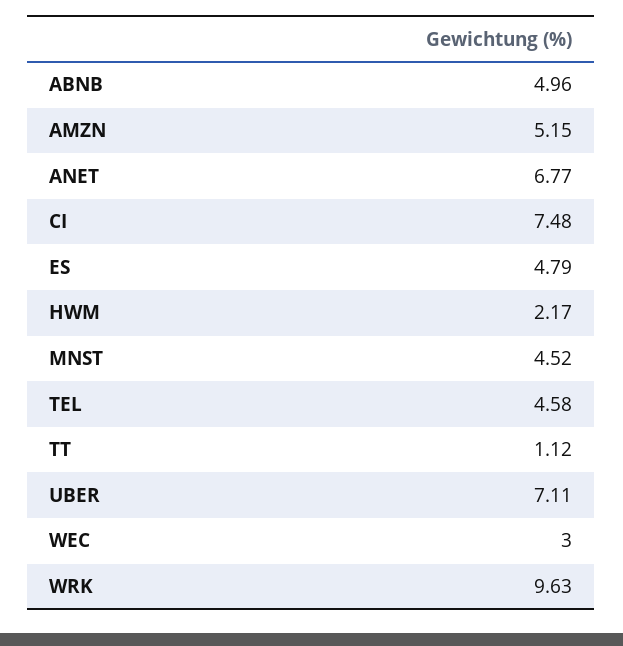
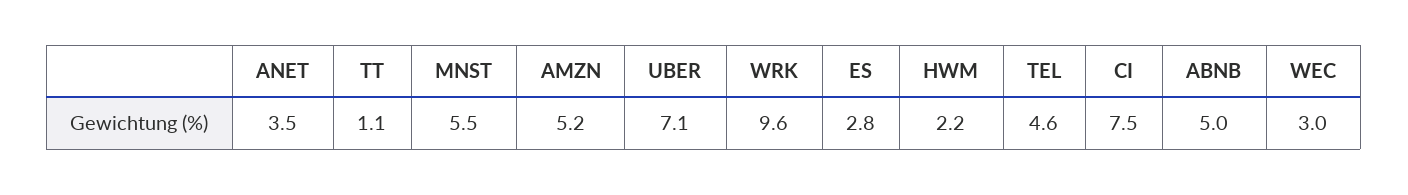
ANET: 6.77 -> 3.5
ES: 4.79 -> 2.8
MNST: 4.52 -> 5.5

